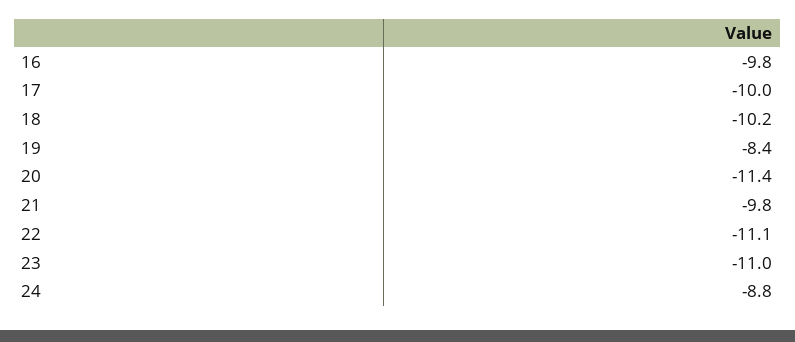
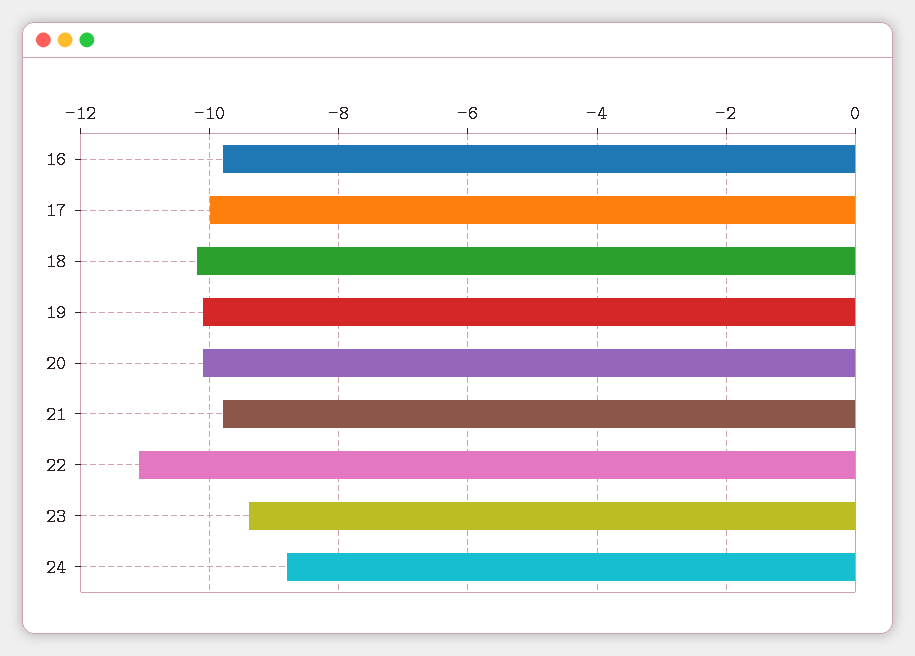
19: -8.4 -> -10
20: -11.4 -> -10
23: -11 -> -9.5

